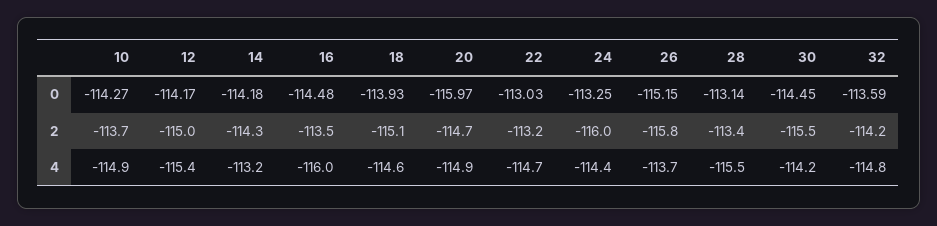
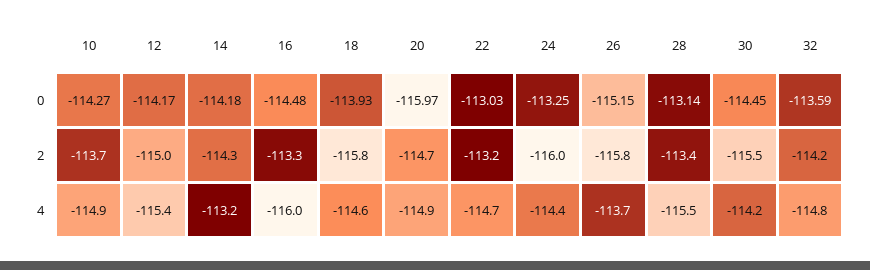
16, 2: -113.5 -> -113.3
18, 2: -115.1 -> -115.8

